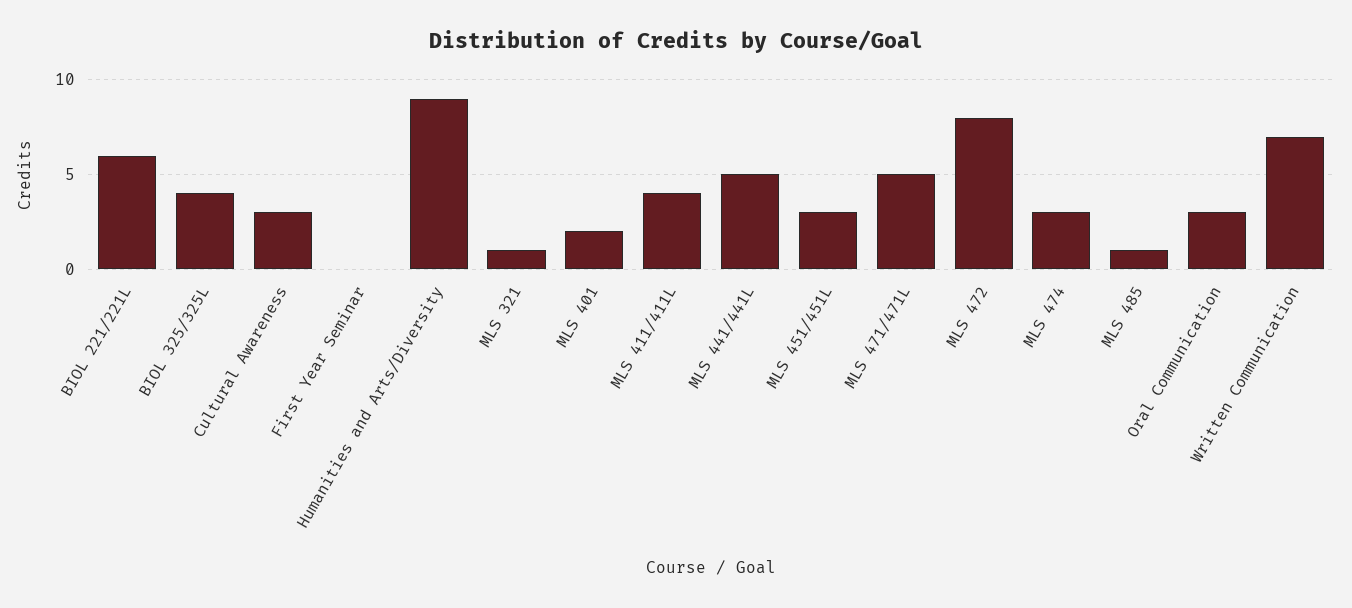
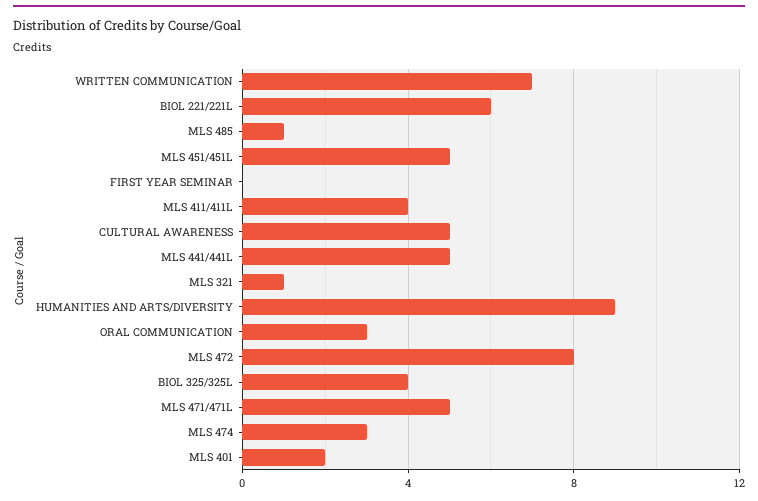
Cultural Awareness: 3 -> 5
MLS 451/451L: 3 -> 5

